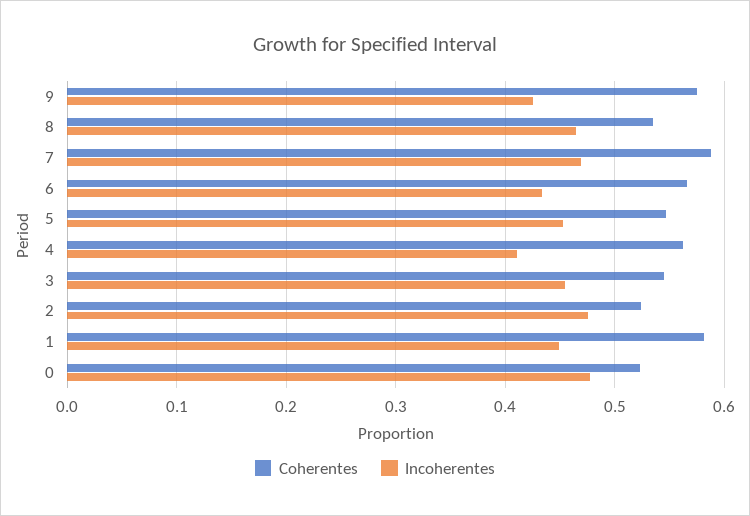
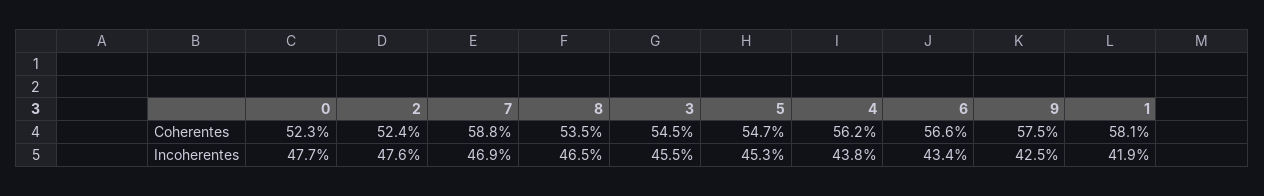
Incoherentes, 4: 0.41 -> 0.438
Incoherentes, 1: 0.45 -> 0.419

